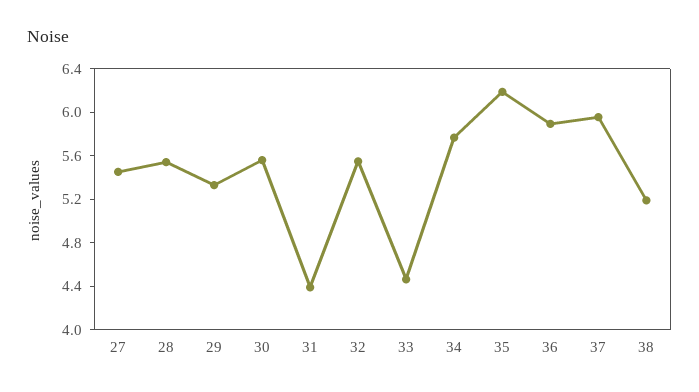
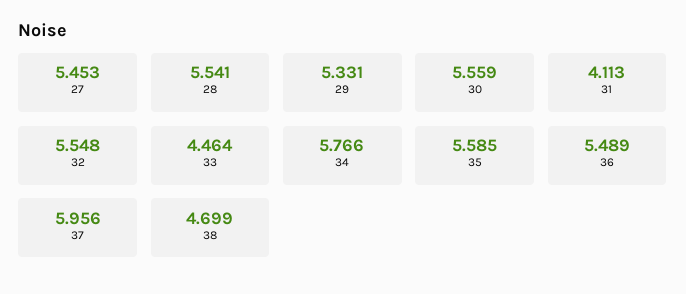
31: 4.4 -> 4.113
35: 6.2 -> 5.585
36: 5.9 -> 5.489
38: 5.2 -> 4.699

